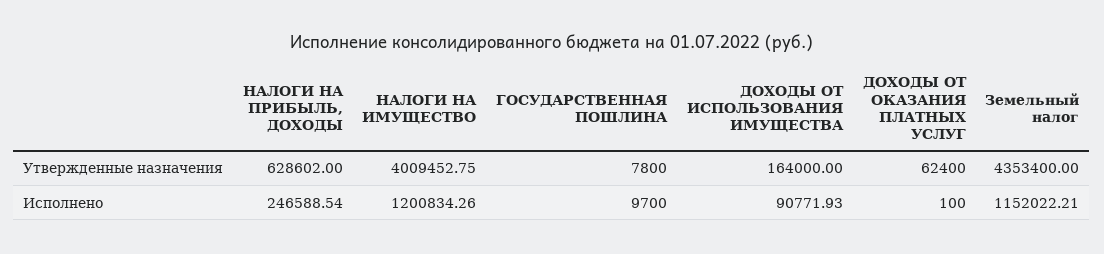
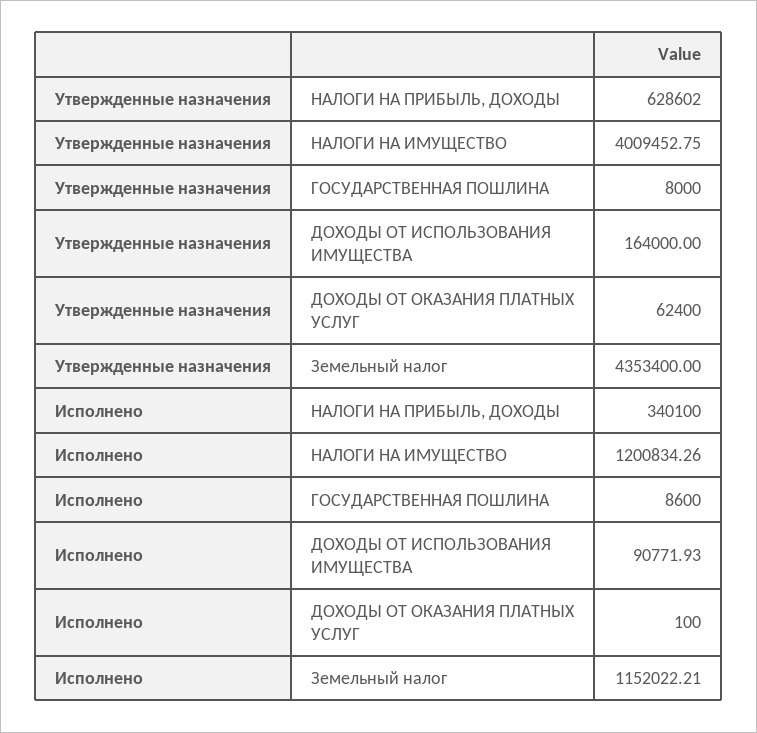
ГОСУДАРСТВЕННАЯ ПОШЛИНА, Утвержденные назначения: 7800 -> 8000
НАЛОГИ НА ПРИБЫЛЬ, ДОХОДЫ, Исполнено: 246588.54 -> 340100
ГОСУДАРСТВЕННАЯ ПОШЛИНА, Исполнено: 9700 -> 8600

